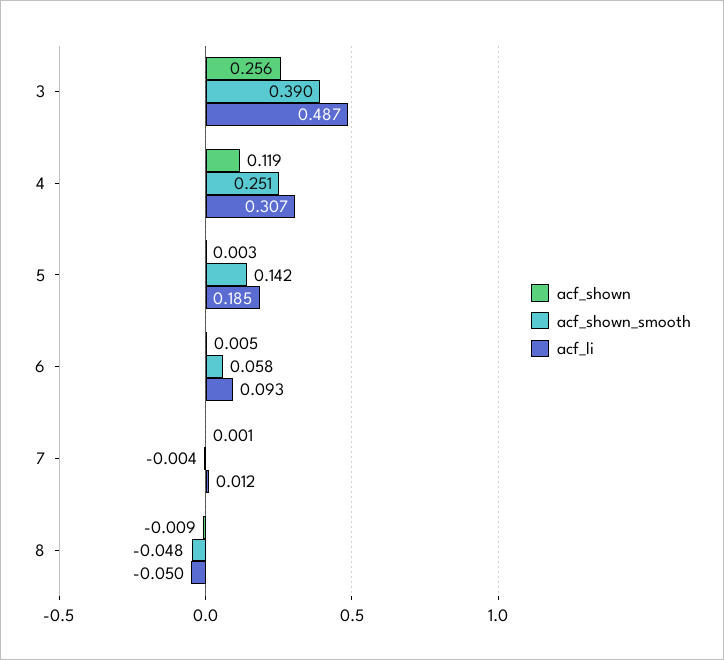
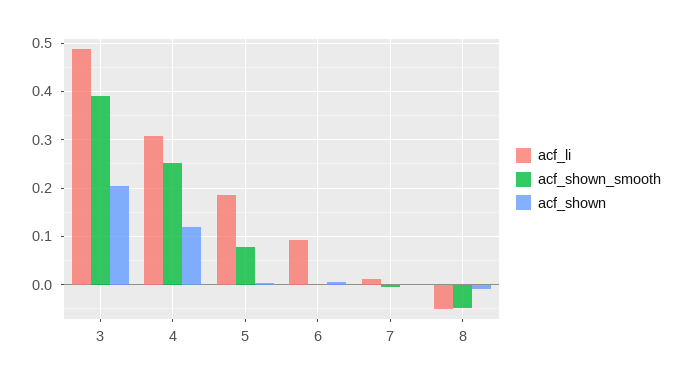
acf_shown, 3: 0.256 -> 0.2
acf_shown_smooth, 5: 0.142 -> 0.08
acf_shown_smooth, 6: 0.058 -> 0

